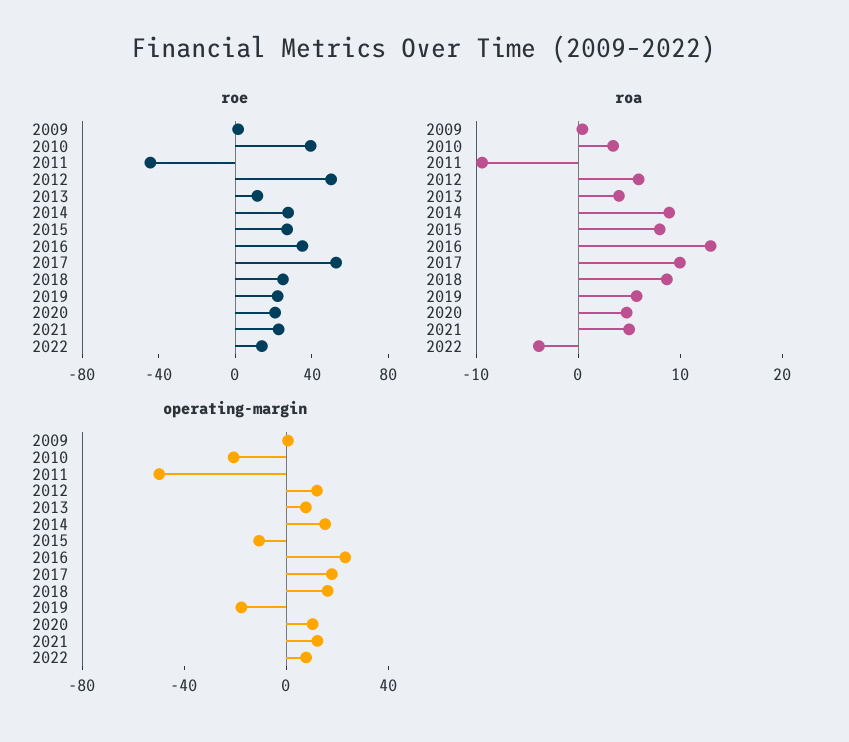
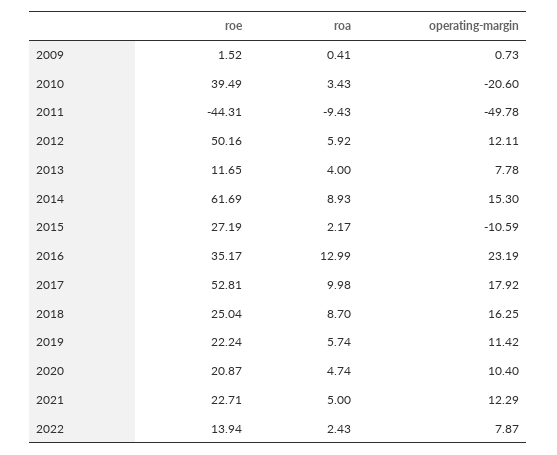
roe, 2014: 30 -> 61.69
roa, 2015: 8 -> 2.17
roa, 2022: -4 -> 2.43
operating-margin, 2019: -20 -> 11.42

